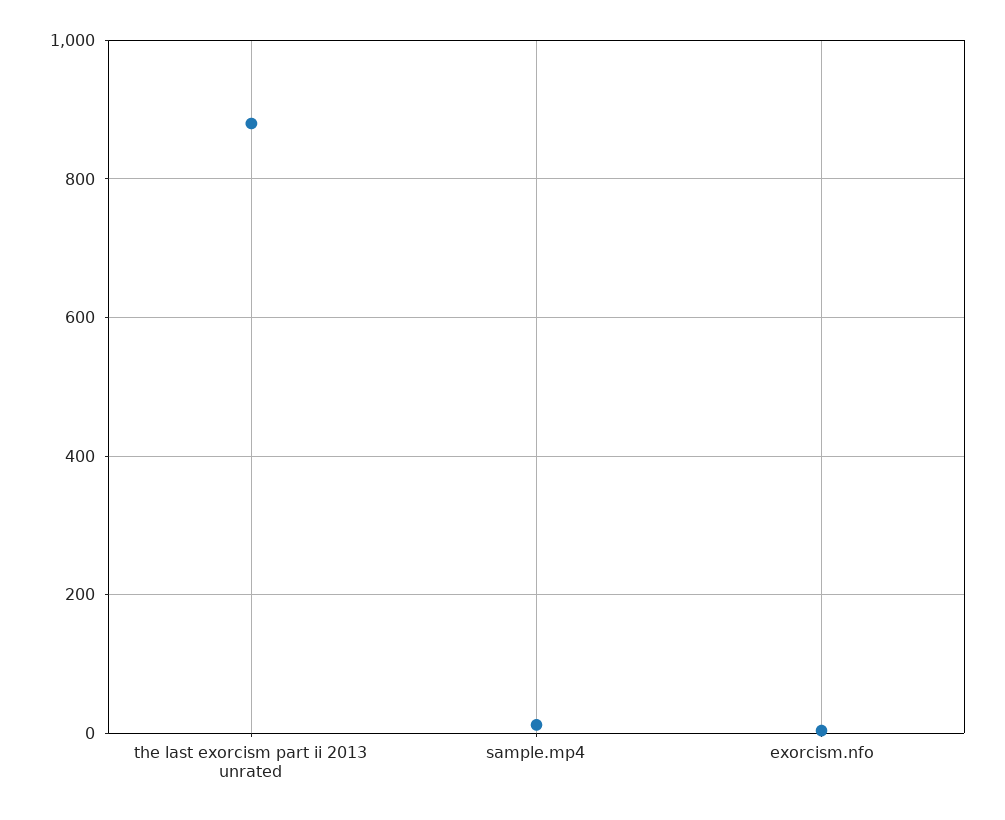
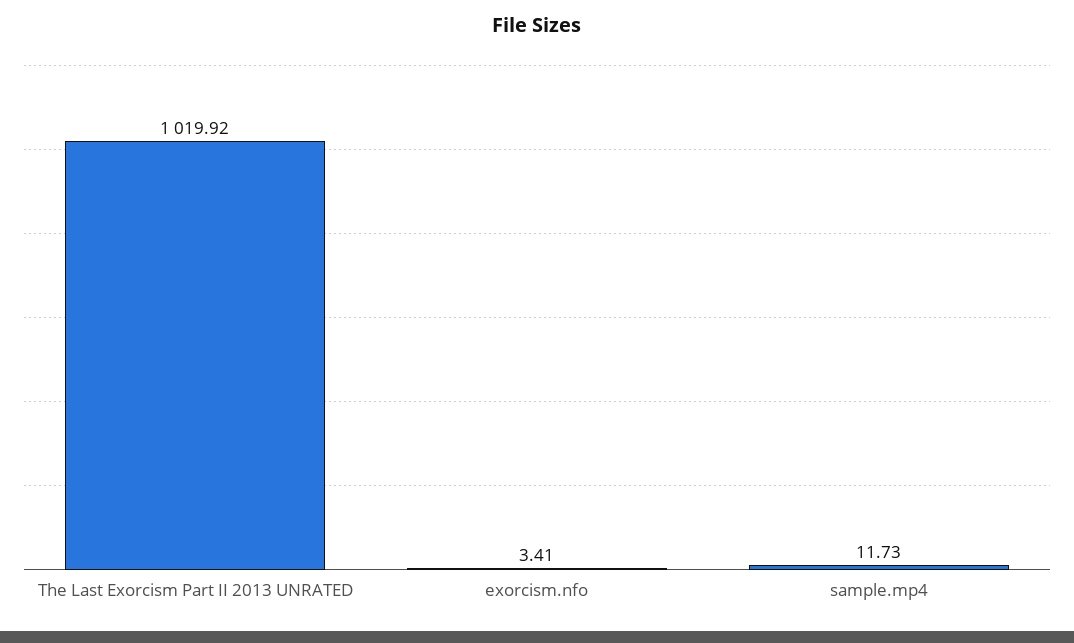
the last exorcism part ii 2013 unrated: 880 -> 1019.92

